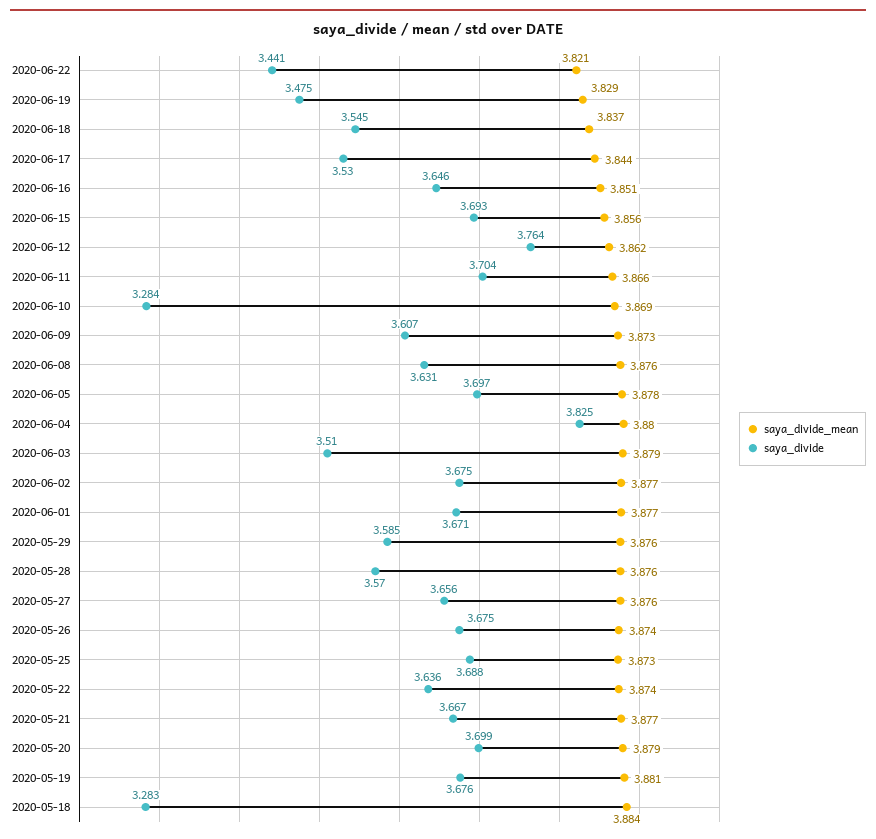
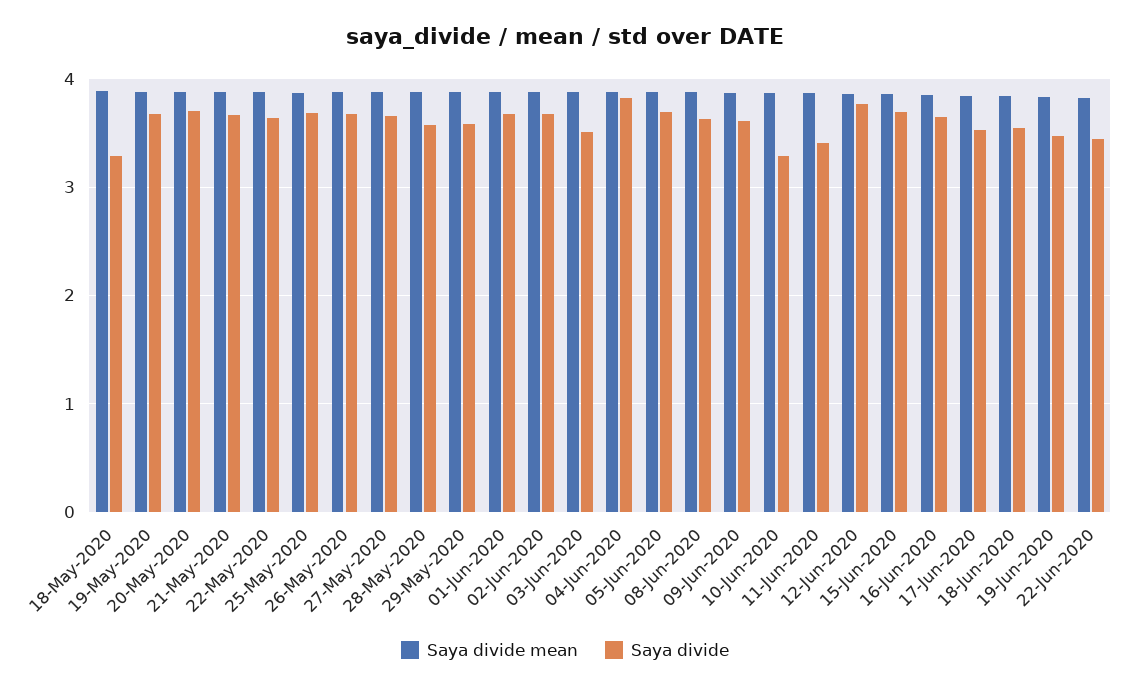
saya_divide, 2020-06-11: 3.704 -> 3.4

